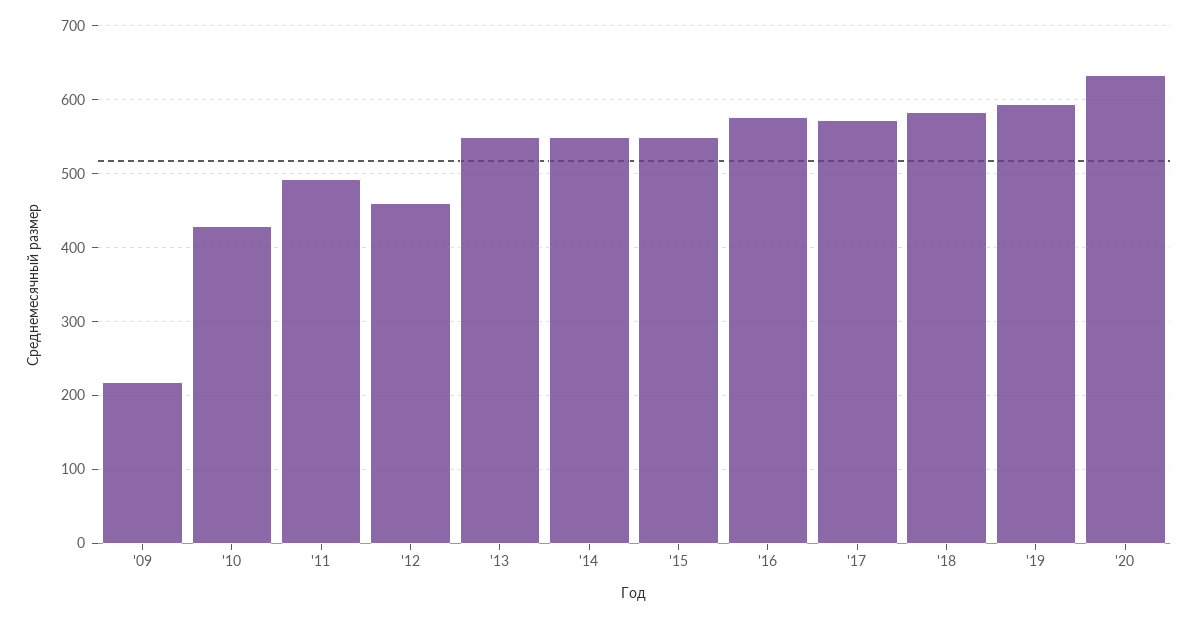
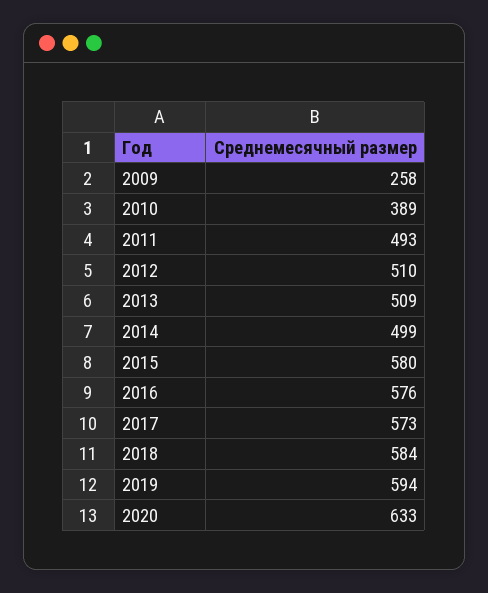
'09: 220 -> 258
'10: 430 -> 389
'12: 460 -> 510
'13: 550 -> 509
'14: 550 -> 499
'15: 550 -> 580

